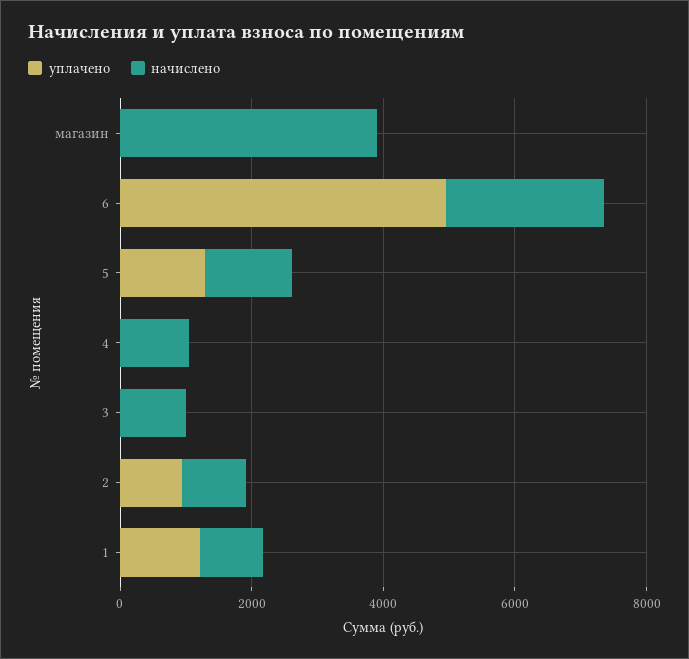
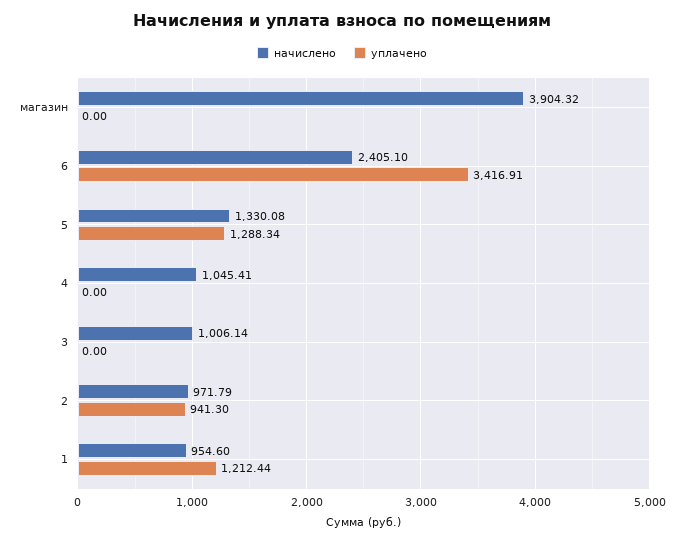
уплачено, 6: 5000 -> 3416.91

